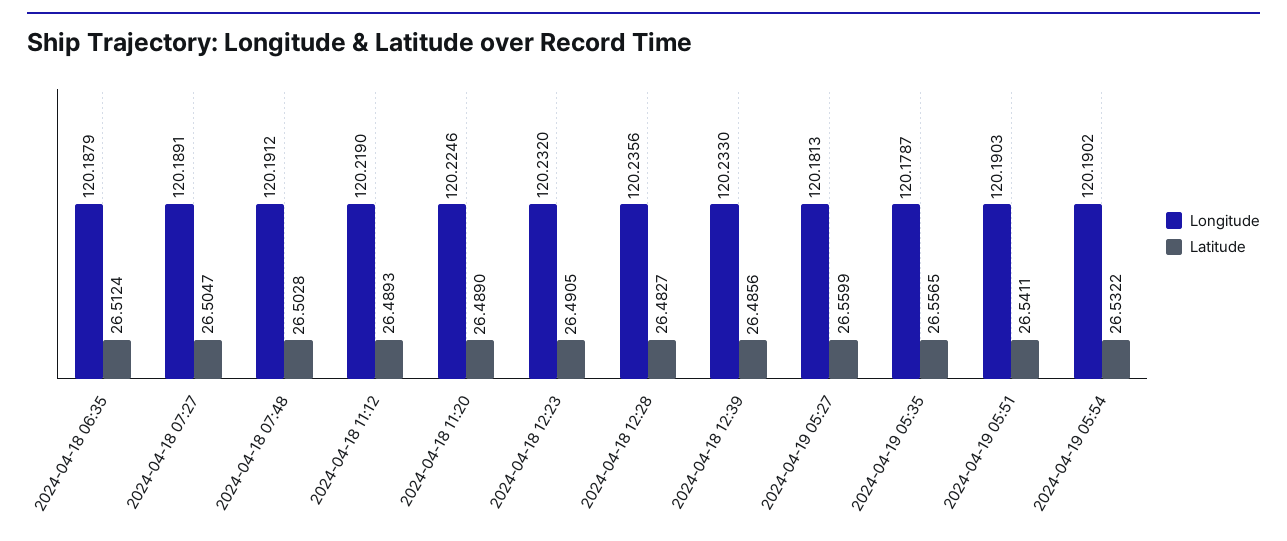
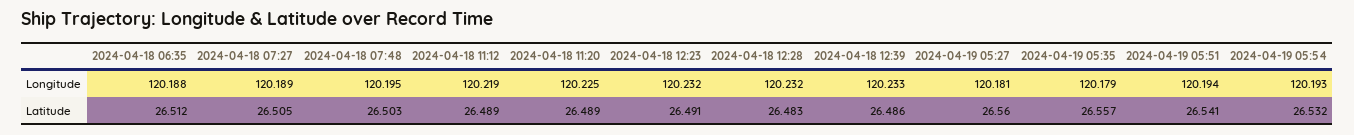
Longitude, 2024-04-18 07:48: 120.1912 -> 120.195
Longitude, 2024-04-18 12:28: 120.2356 -> 120.232
Longitude, 2024-04-19 05:51: 120.1903 -> 120.194
Longitude, 2024-04-19 05:54: 120.1902 -> 120.193

